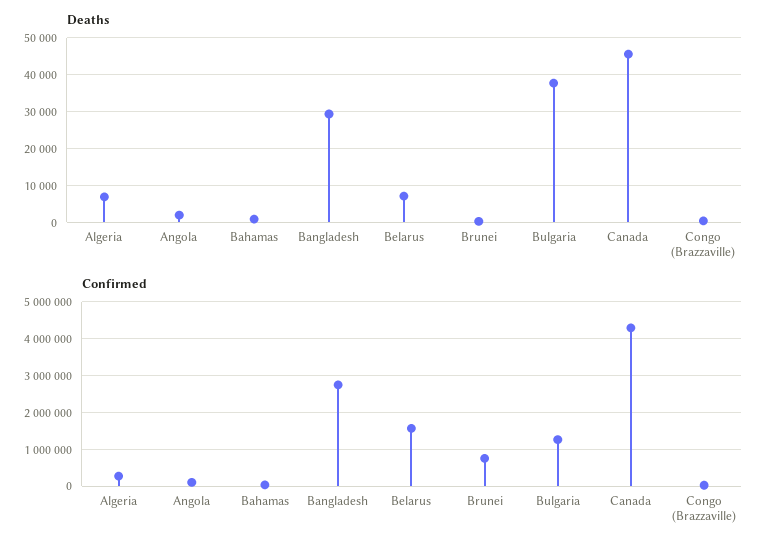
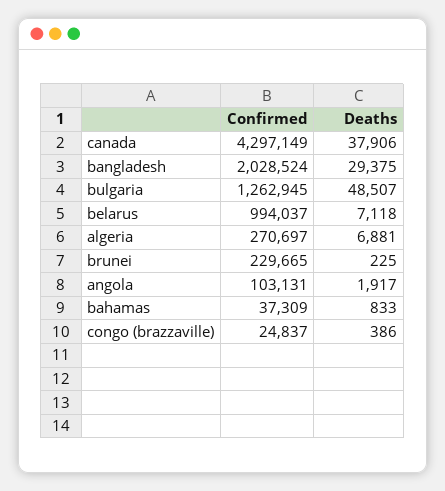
Deaths, Bulgaria: 38000 -> 48507
Deaths, Canada: 46000 -> 37906
Confirmed, Bangladesh: 2800000 -> 2028524
Confirmed, Belarus: 1600000 -> 994037
Confirmed, Brunei: 800000 -> 229665

